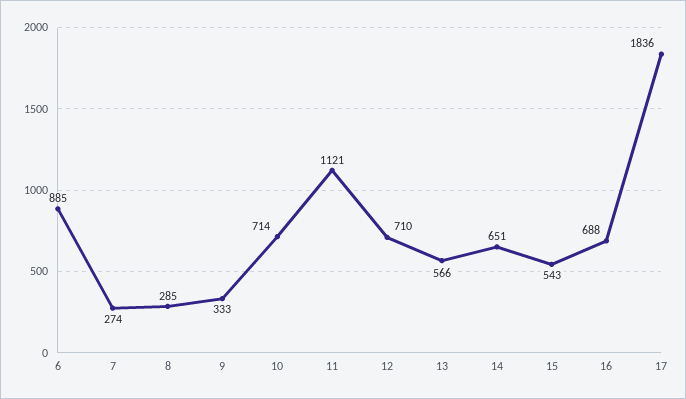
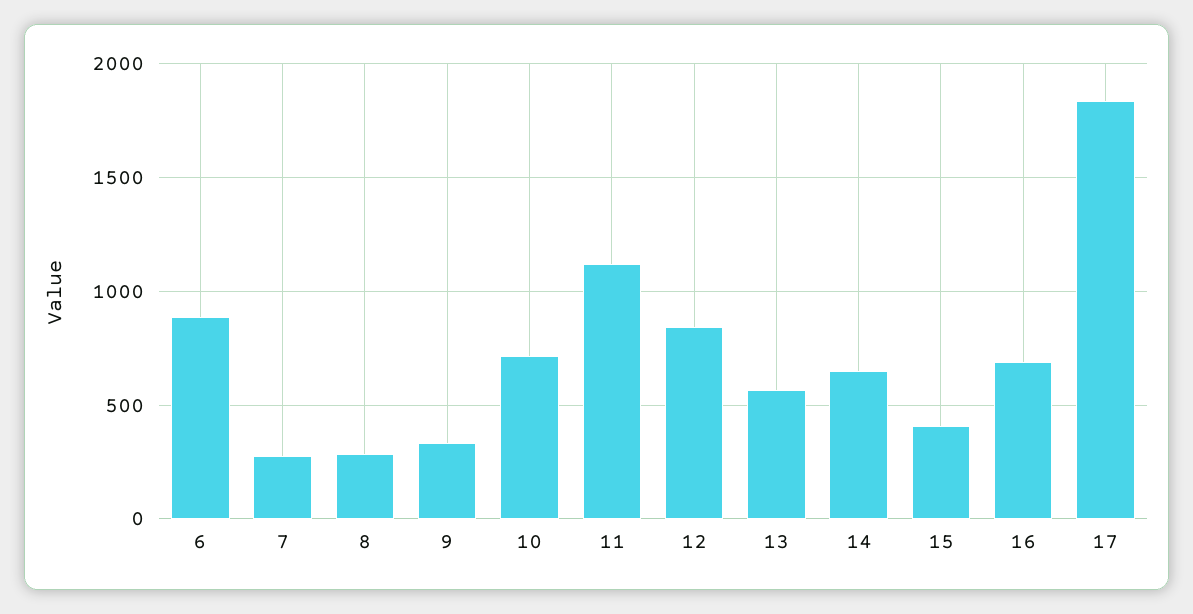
12: 710 -> 850
15: 543 -> 400

